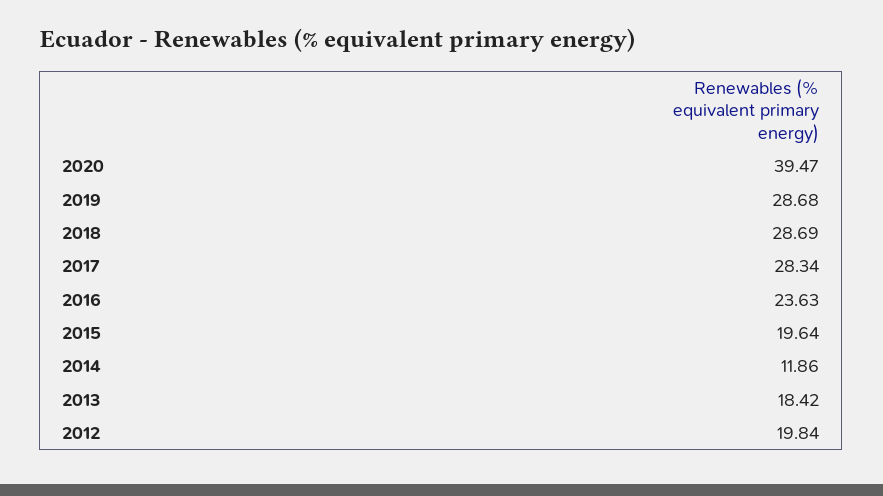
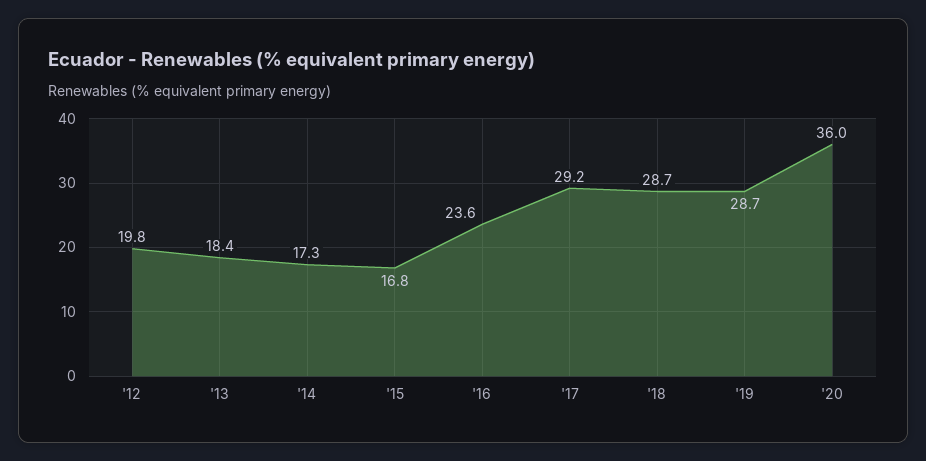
2020: 39.47 -> 36
2017: 28.34 -> 29.2
2015: 19.64 -> 16.8
2014: 11.86 -> 17.3

